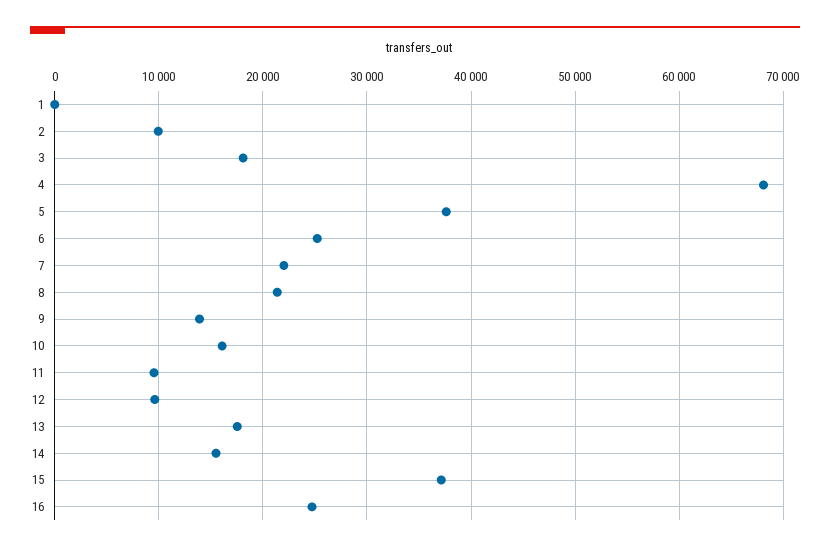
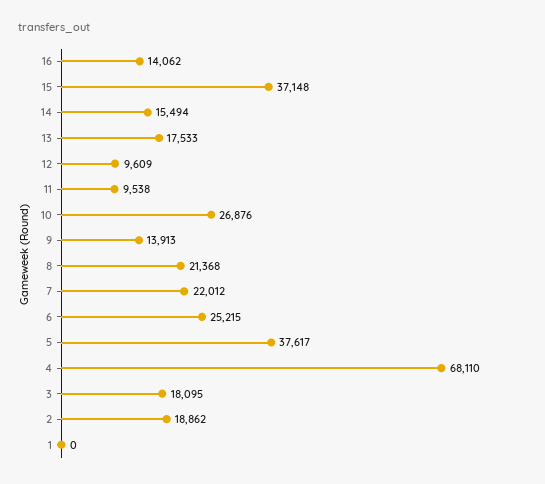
2: 10000 -> 18862
10: 16000 -> 26876
16: 25000 -> 14062

